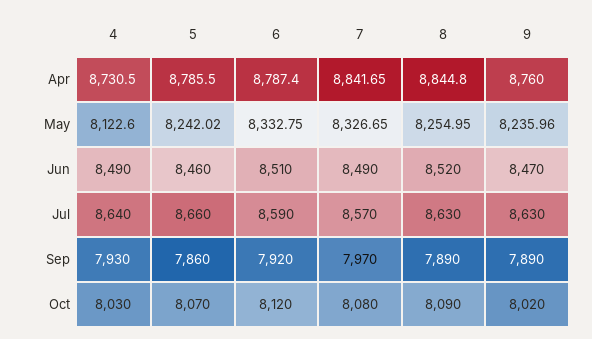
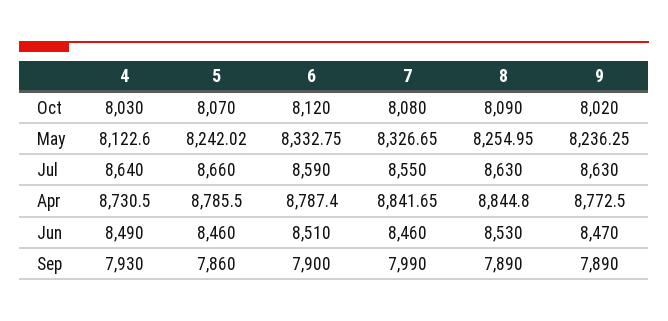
9, Apr: 8760 -> 8772.5
9, May: 8235.96 -> 8236.25
7, Jun: 8490 -> 8460
8, Jun: 8520 -> 8530
7, Jul: 8570 -> 8550
6, Sep: 7920 -> 7900
7, Sep: 7970 -> 7990

